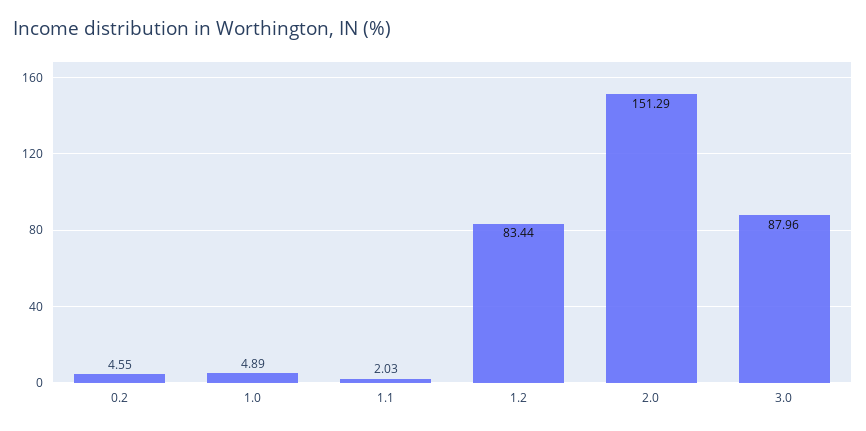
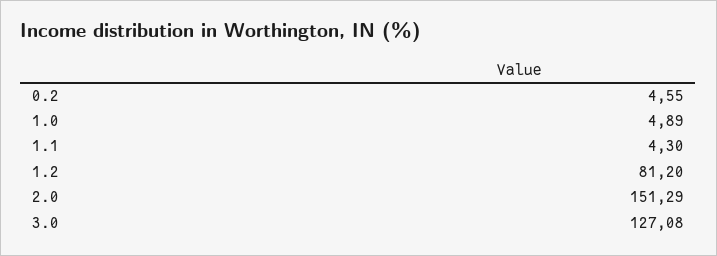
1.1: 2.03 -> 4.3
1.2: 83.44 -> 81.2
3.0: 87.96 -> 127.08

